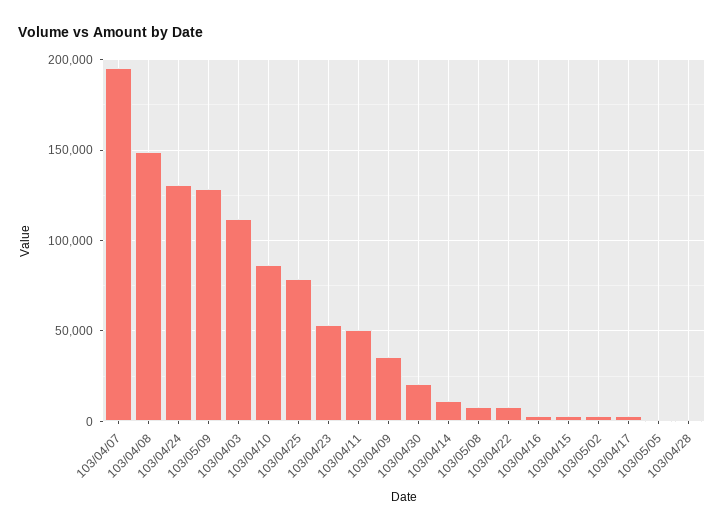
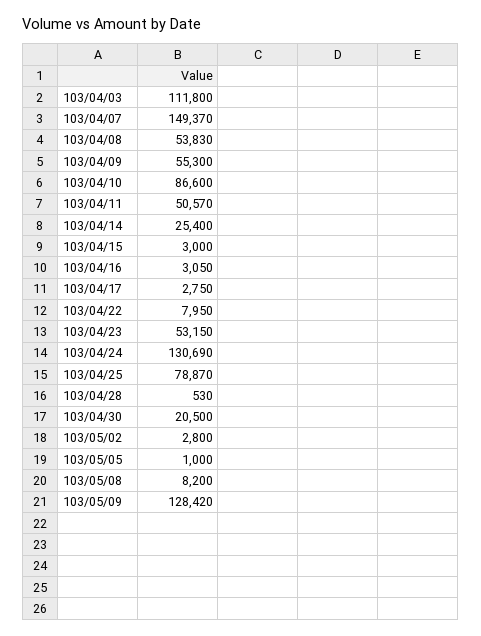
103/04/07: 195000 -> 149370
103/04/08: 150000 -> 53830
103/04/09: 35000 -> 55300
103/04/14: 10000 -> 25400

